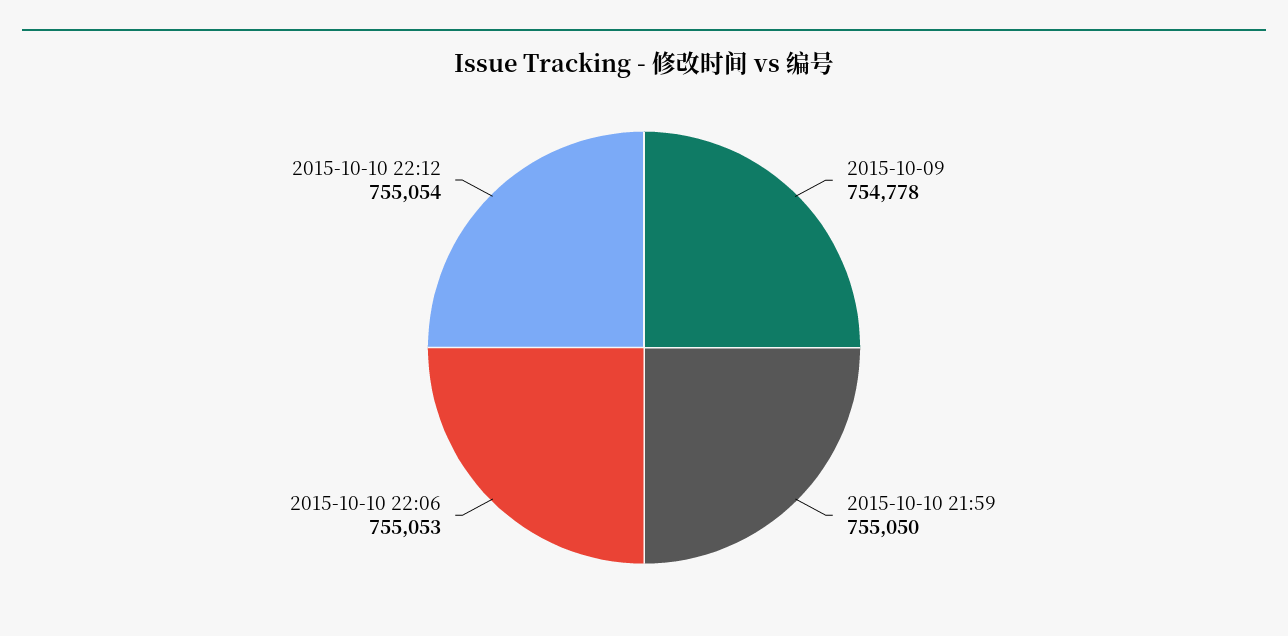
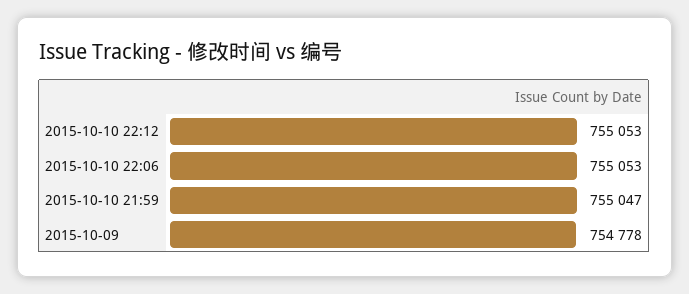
2015-10-10 21:59: 755050 -> 755047
2015-10-10 22:12: 755054 -> 755053

